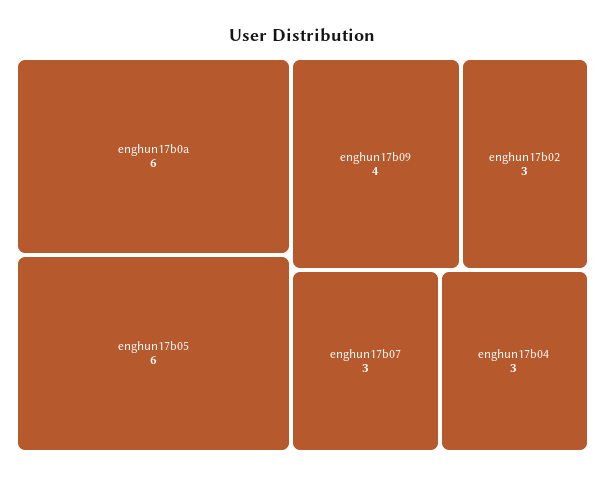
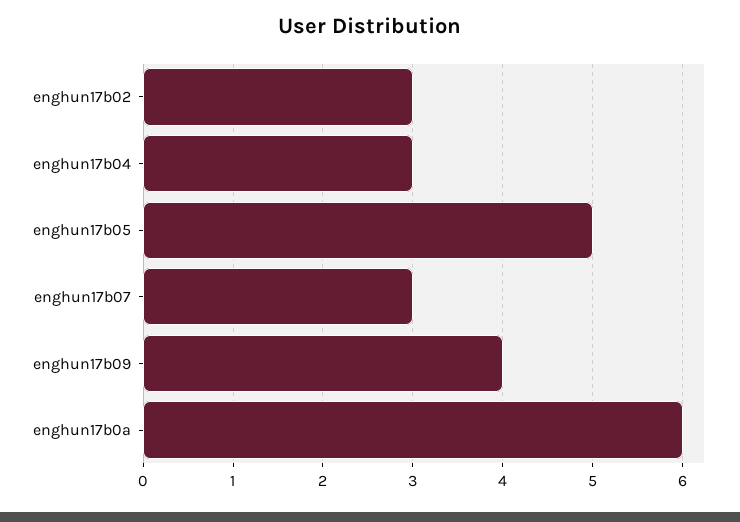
enghun17b05: 6 -> 5

